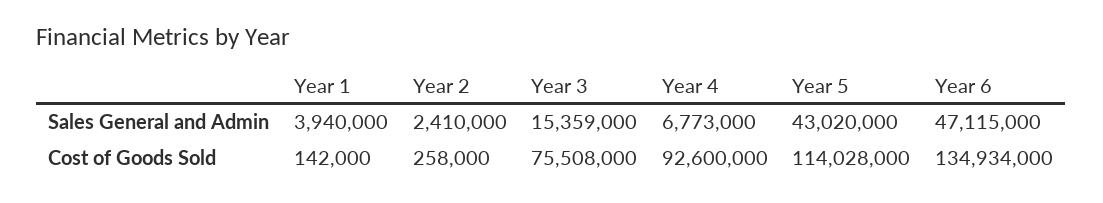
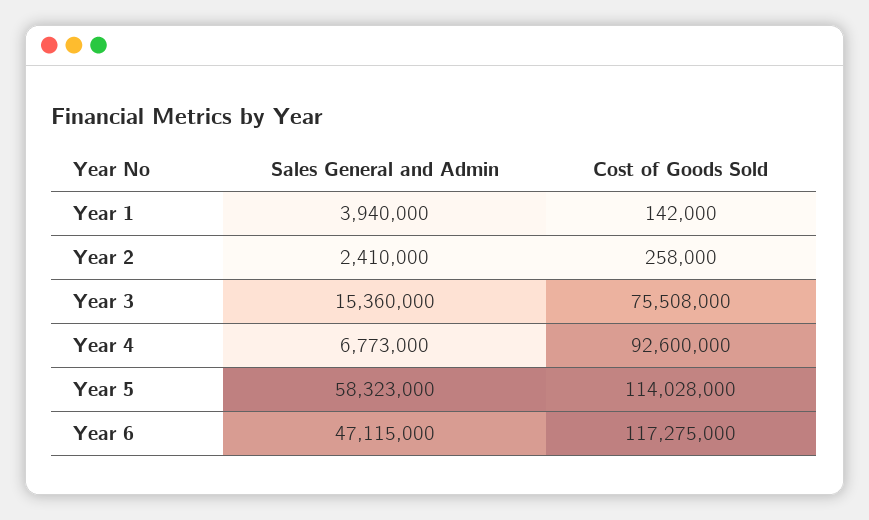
Year 3, Sales General and Admin: 15359000 -> 15360000
Year 5, Sales General and Admin: 43020000 -> 58323000
Year 6, Cost of Goods Sold: 134934000 -> 117275000

